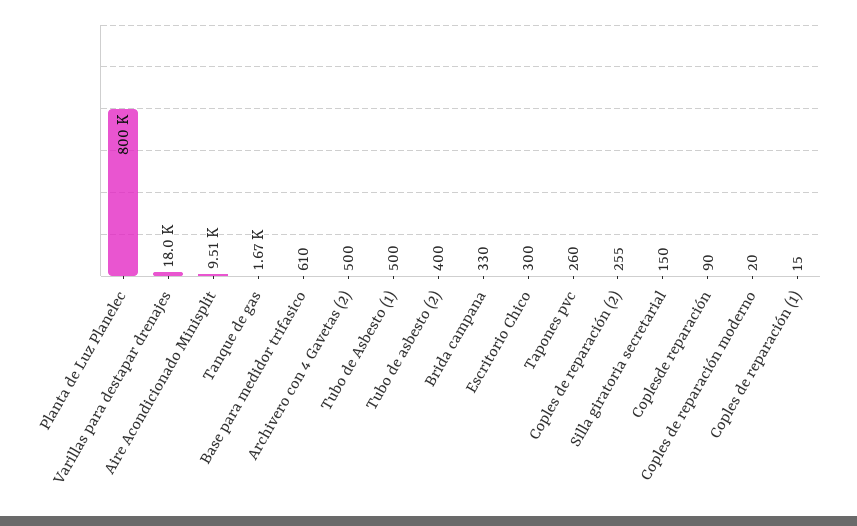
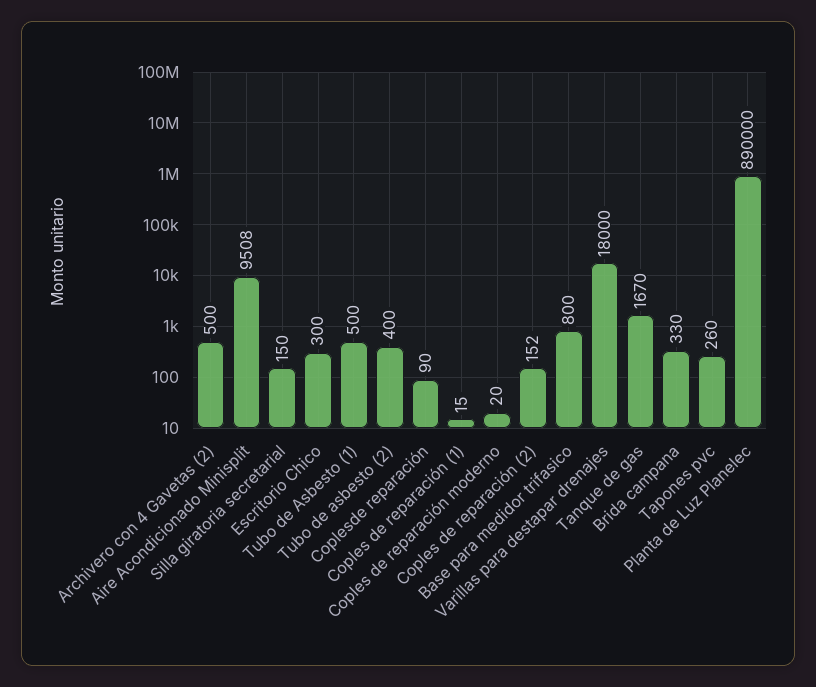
Planta de Luz Planelec: 800000 -> 890000
Base para medidor trifasico: 610 -> 800
Coples de reparación (2): 255 -> 152

